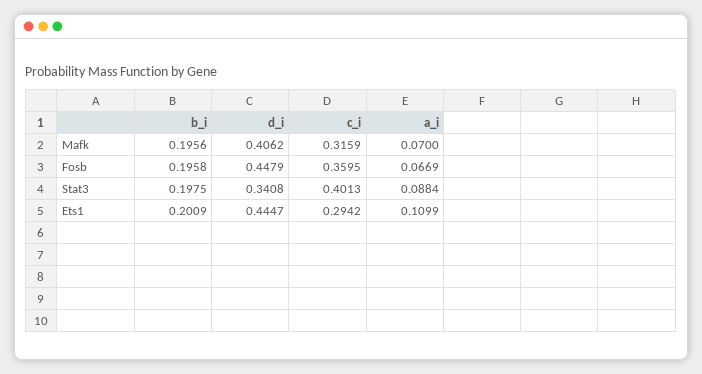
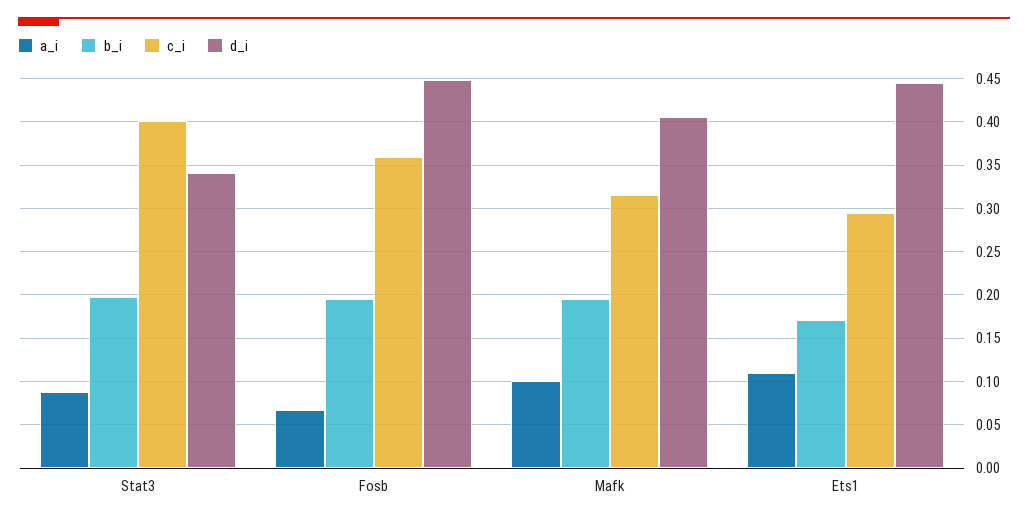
a_i, Mafk: 0.07 -> 0.1
b_i, Ets1: 0.2009 -> 0.17

